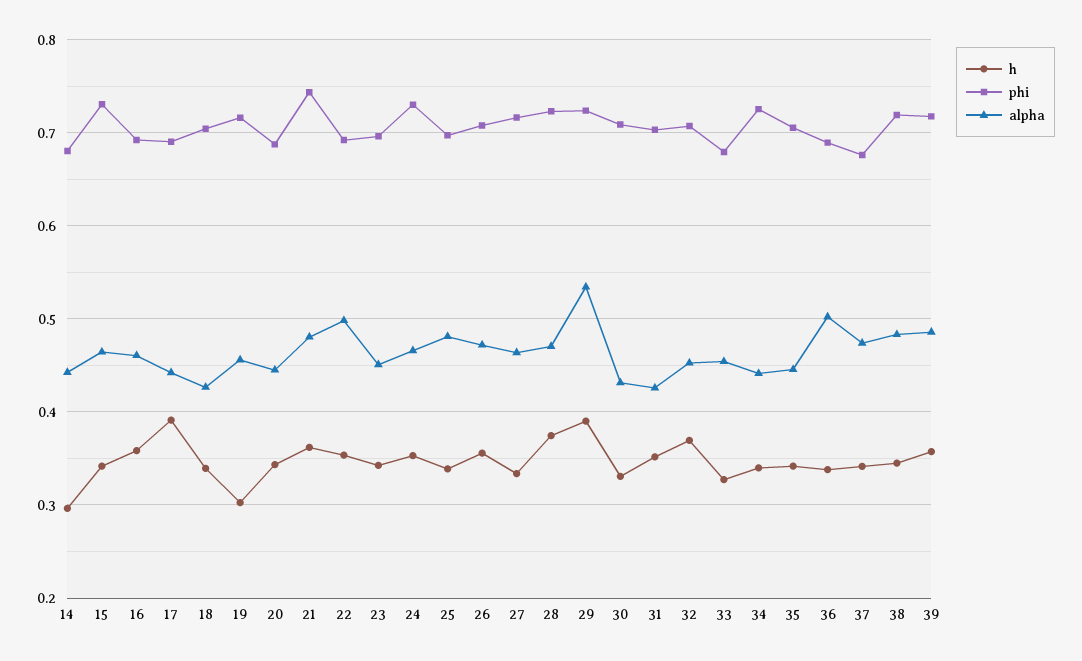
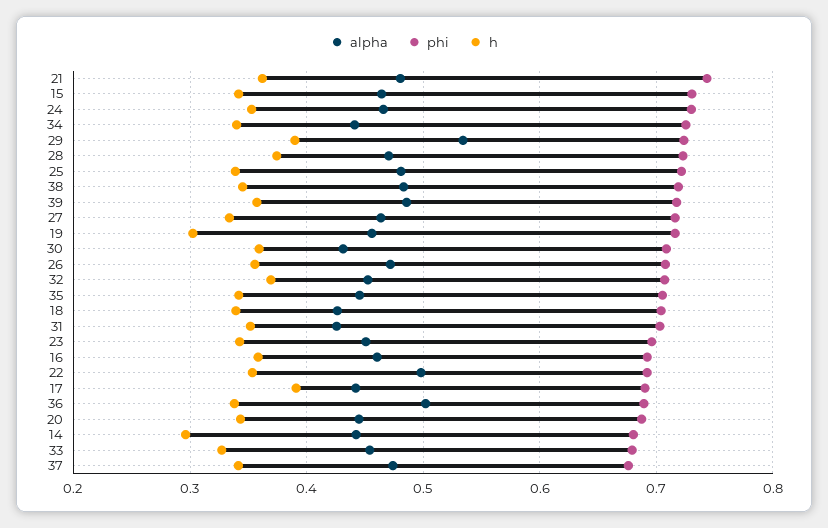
phi, 25: 0.7 -> 0.72
h, 30: 0.33 -> 0.36

